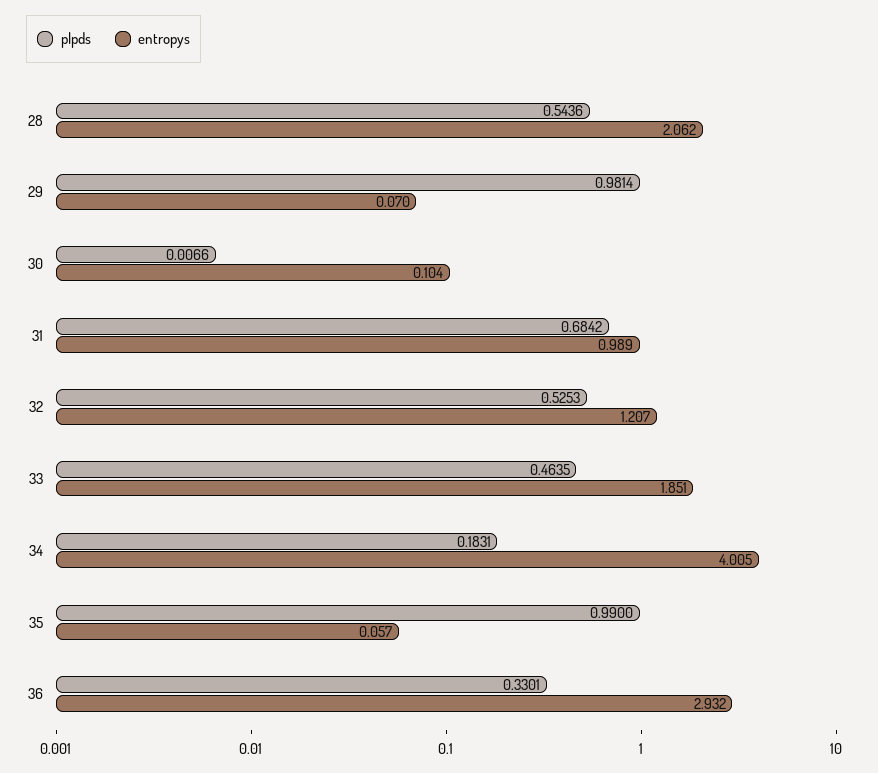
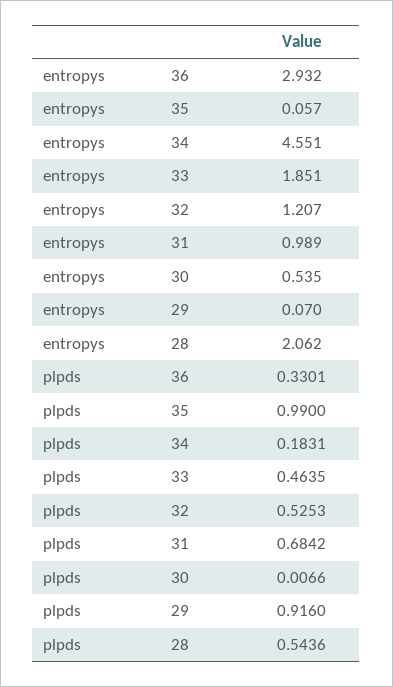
plpds, 29: 0.9814 -> 0.916
entropys, 30: 0.104 -> 0.535
entropys, 34: 4.005 -> 4.551

